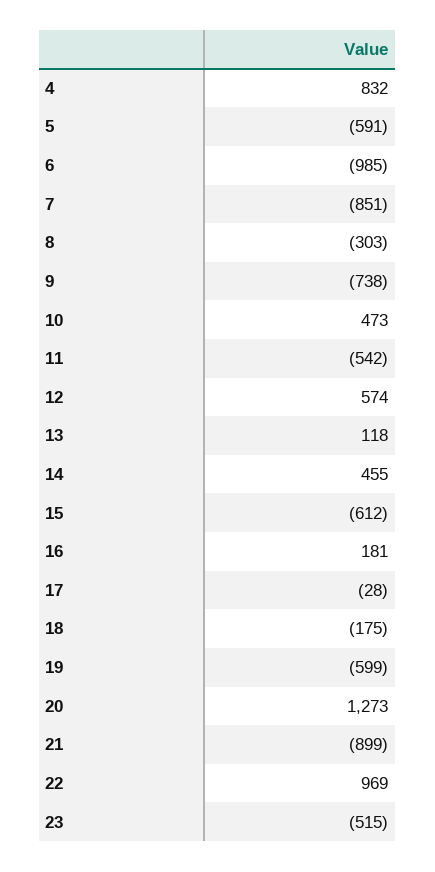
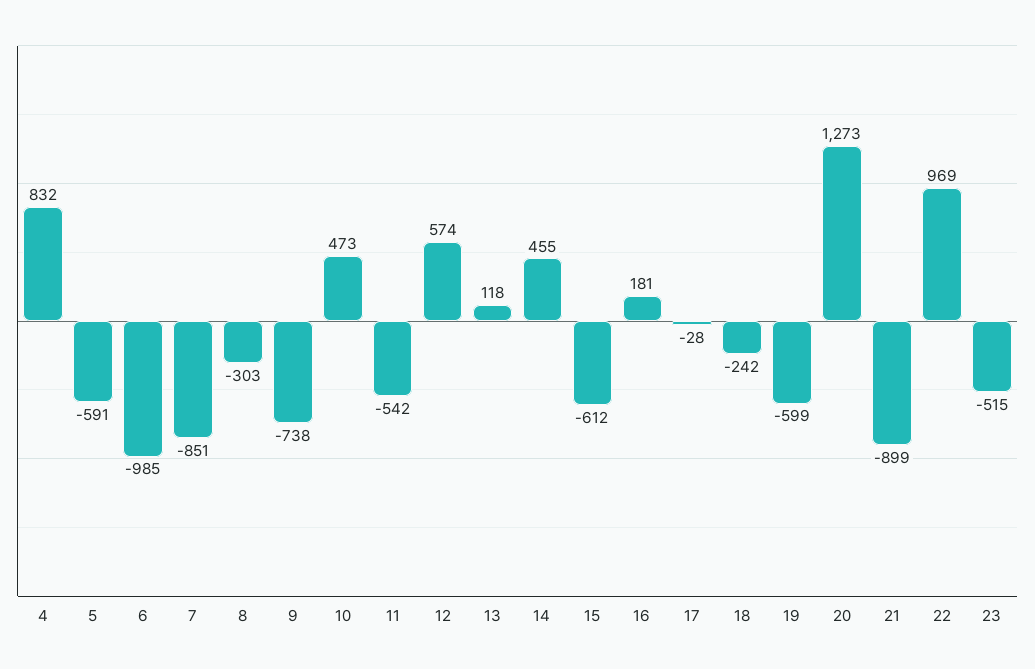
18: -175 -> -242

